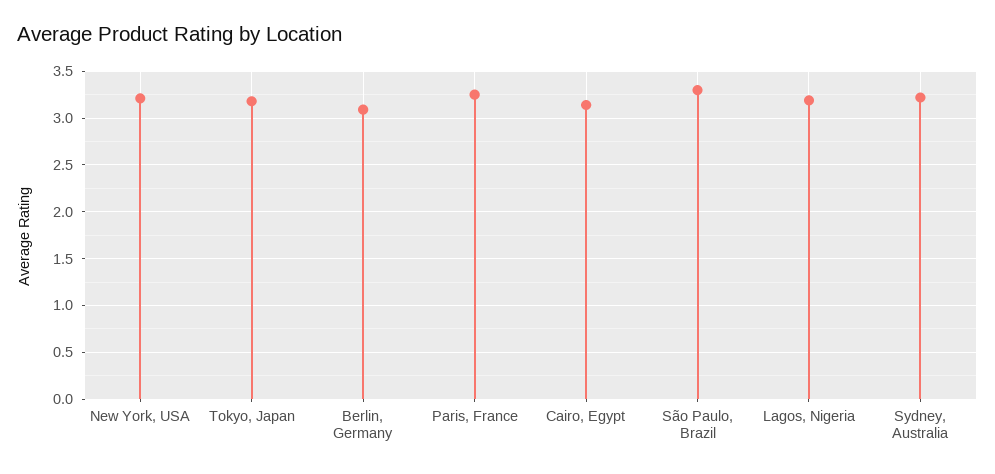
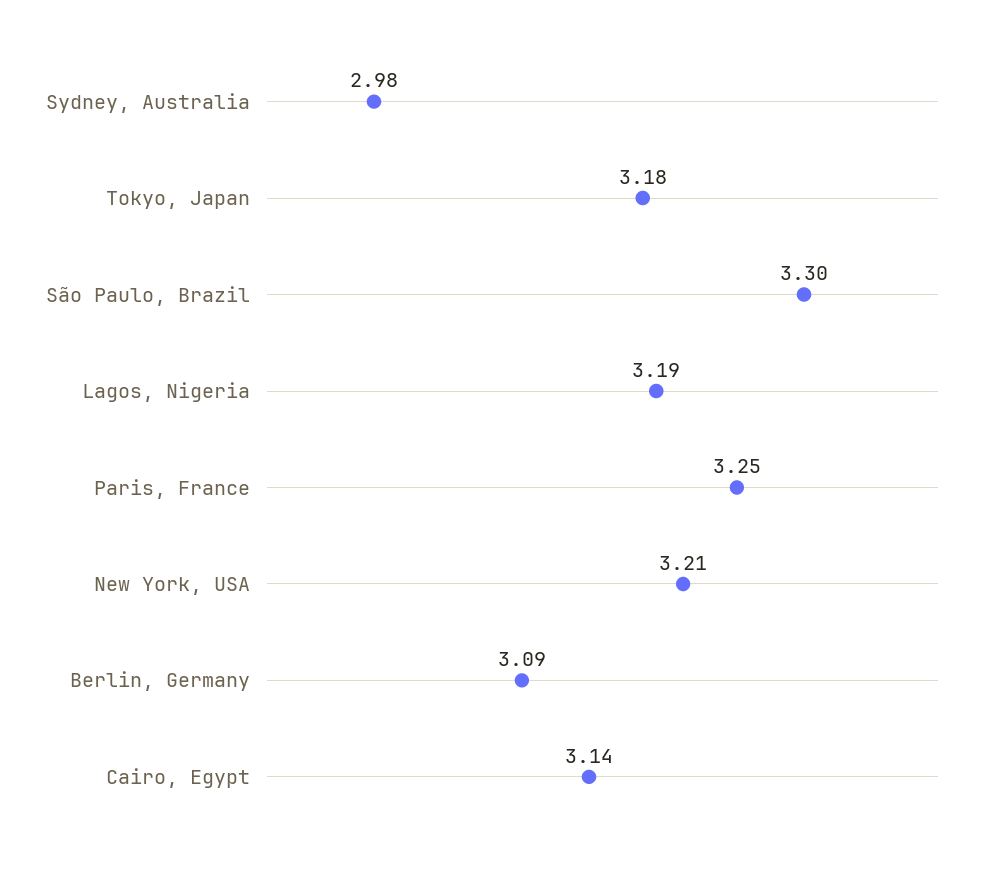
Sydney, Australia: 3.2 -> 2.98

